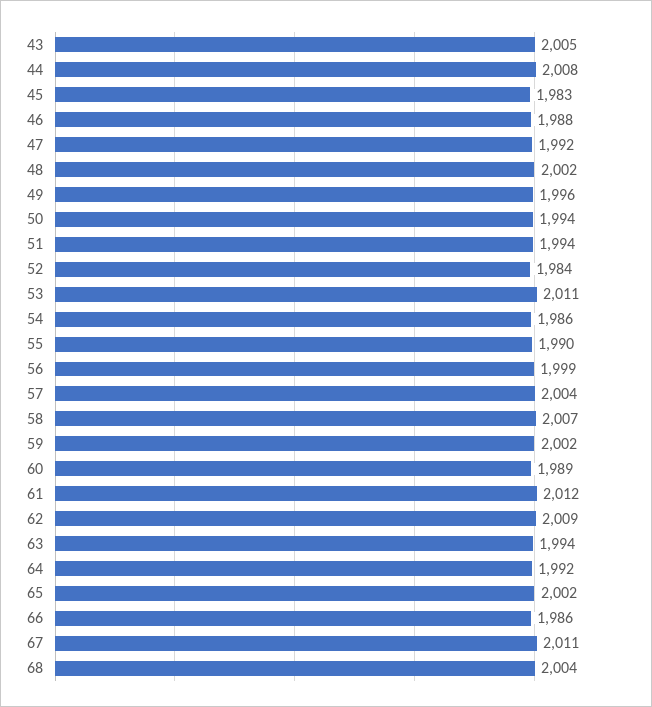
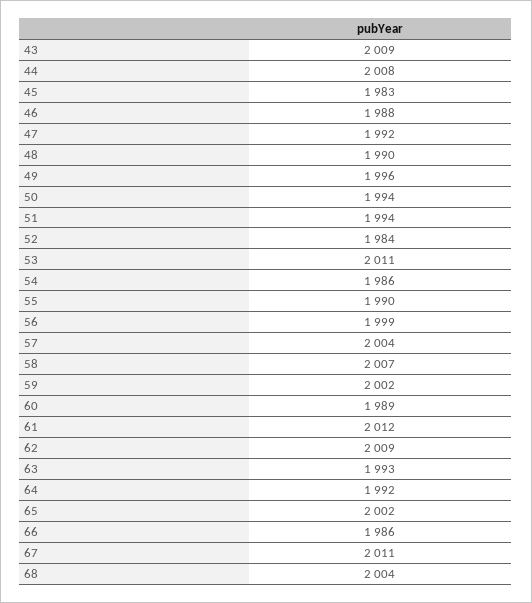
43: 2005 -> 2009
48: 2002 -> 1990
63: 1994 -> 1993

